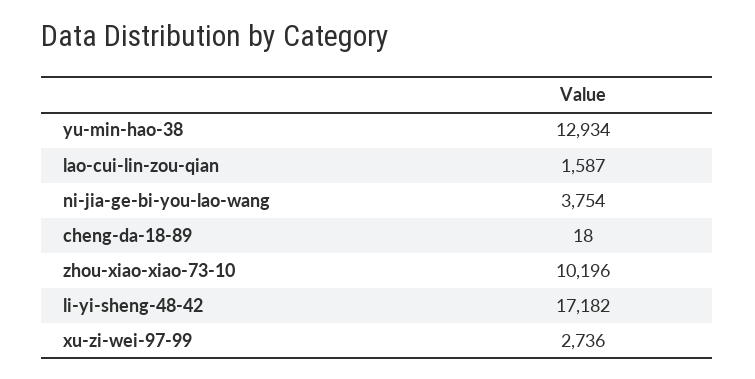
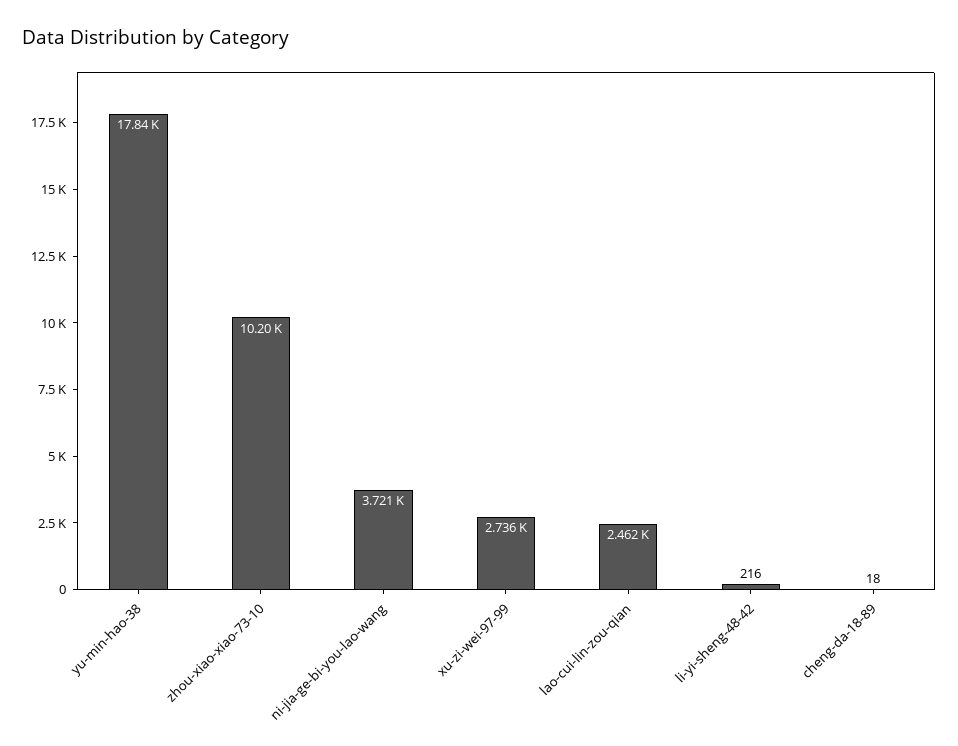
yu-min-hao-38: 12934 -> 17840
lao-cui-lin-zou-qian: 1587 -> 2462
ni-jia-ge-bi-you-lao-wang: 3754 -> 3721
li-yi-sheng-48-42: 17182 -> 216

